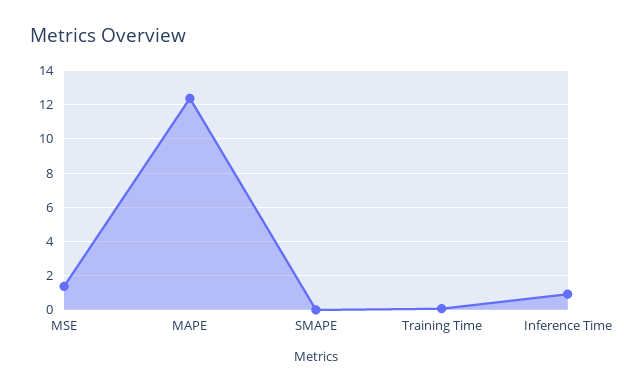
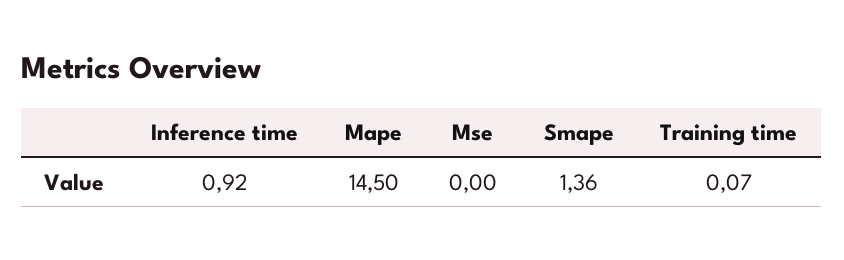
MSE: 1.5 -> 0
MAPE: 12.5 -> 14.5
SMAPE: 0 -> 1.36

